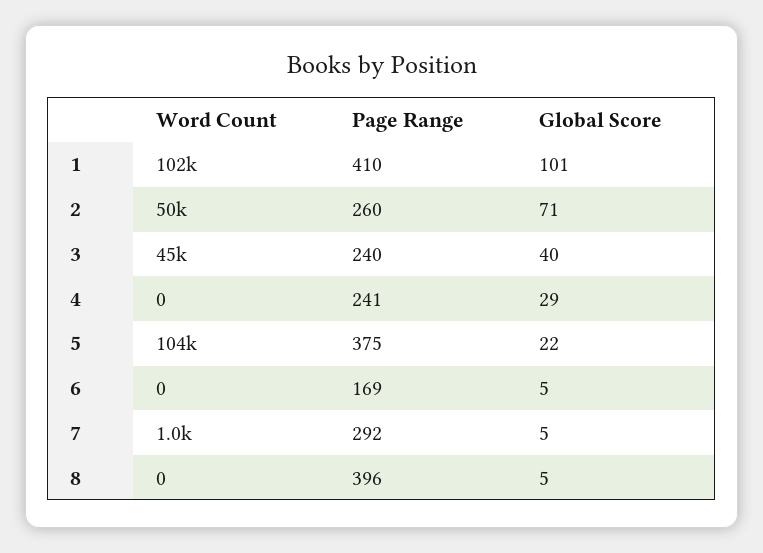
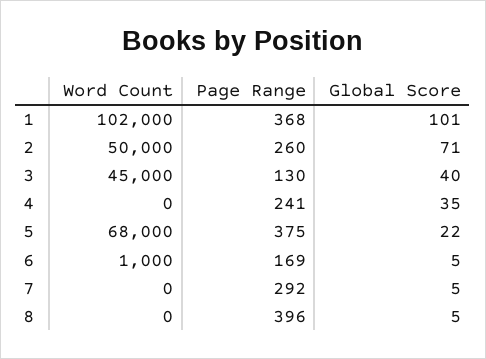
Page Range, 1: 410 -> 368
Page Range, 3: 240 -> 130
Global Score, 4: 29 -> 35
Word Count, 5: 104000 -> 68000
Word Count, 6: 0 -> 1000
Word Count, 7: 1000 -> 0

